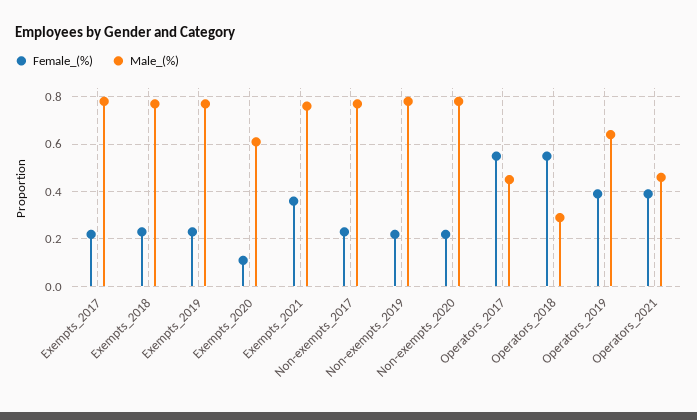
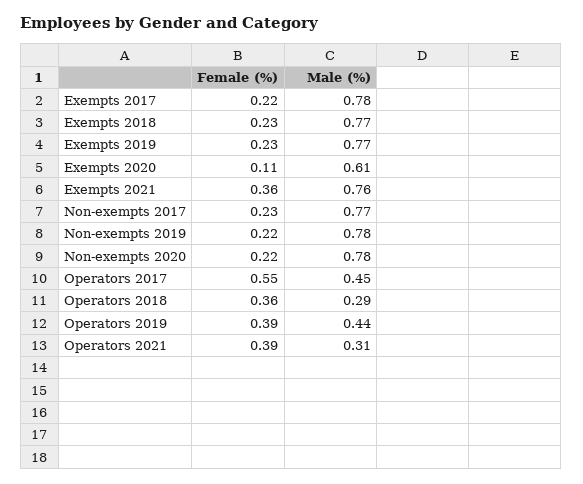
Female_(%), Operators_2018: 0.55 -> 0.36
Male_(%), Operators_2019: 0.65 -> 0.44
Male_(%), Operators_2021: 0.45 -> 0.31

